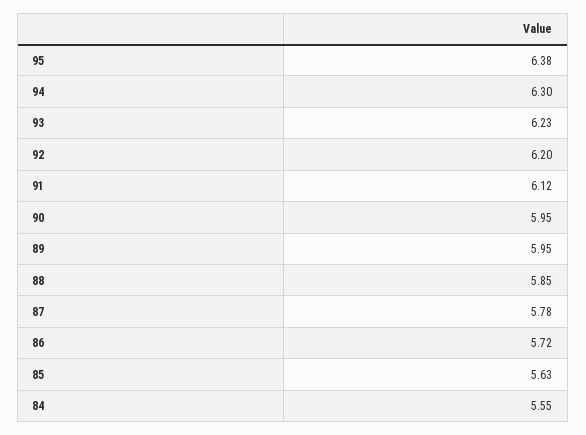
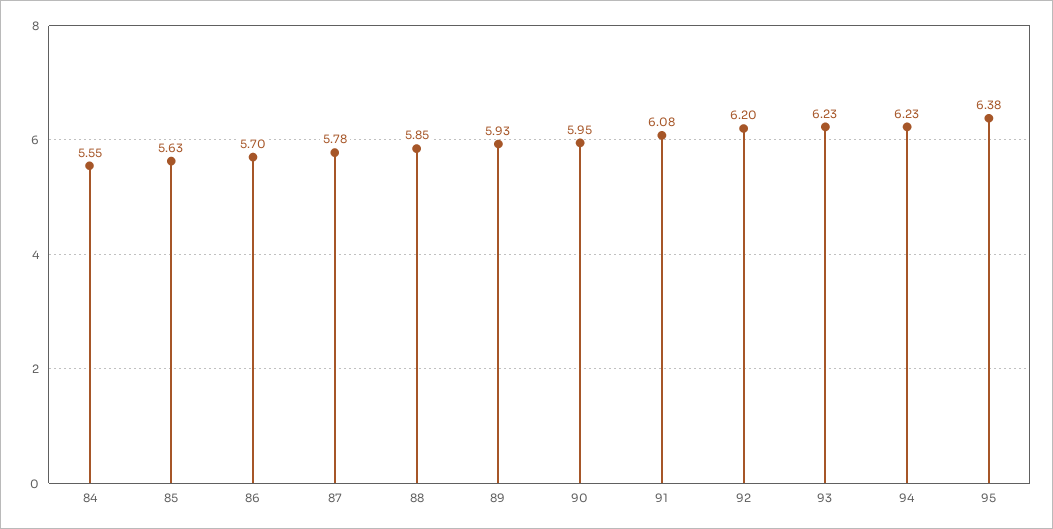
94: 6.3 -> 6.23
91: 6.12 -> 6.08
89: 5.95 -> 5.93
86: 5.72 -> 5.7

